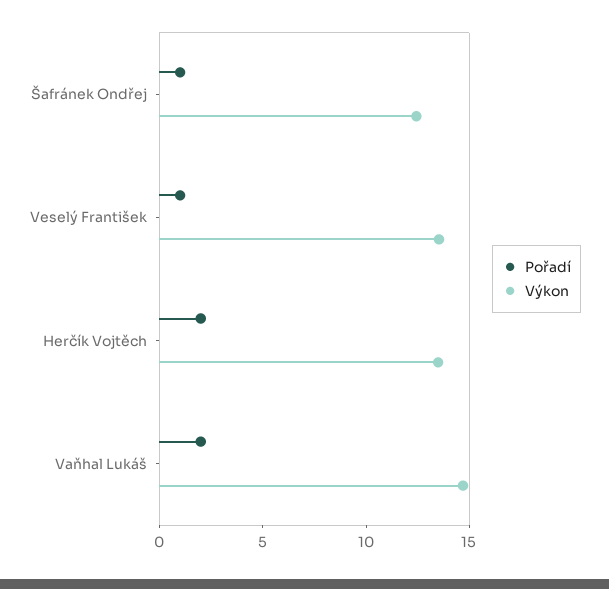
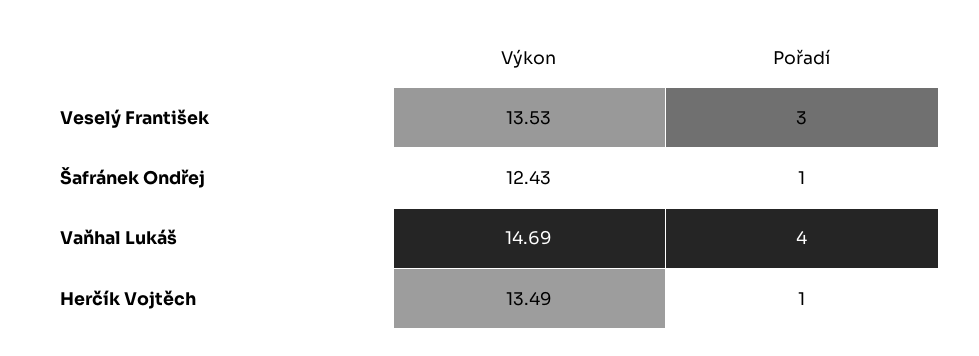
Pořadí, Veselý František: 1 -> 3
Pořadí, Herčík Vojtěch: 2 -> 1
Pořadí, Vaňhal Lukáš: 2 -> 4

